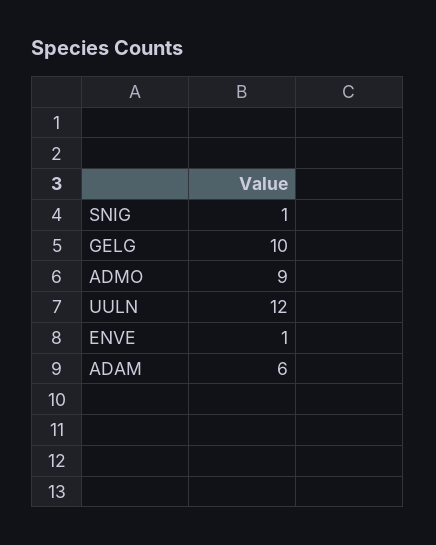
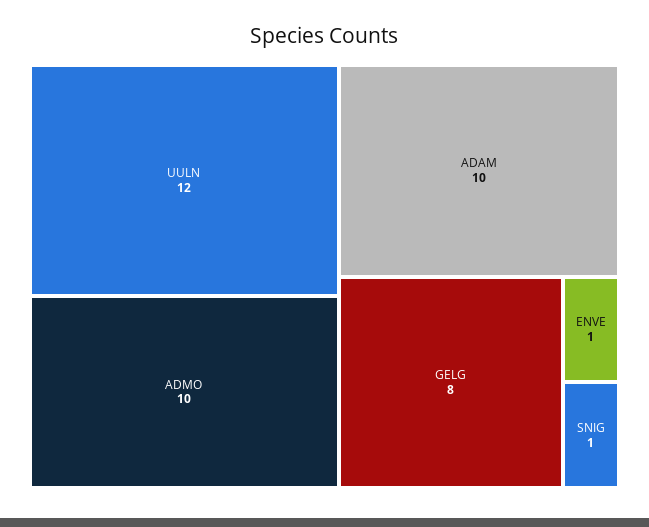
GELG: 10 -> 8
ADMO: 9 -> 10
ADAM: 6 -> 10

